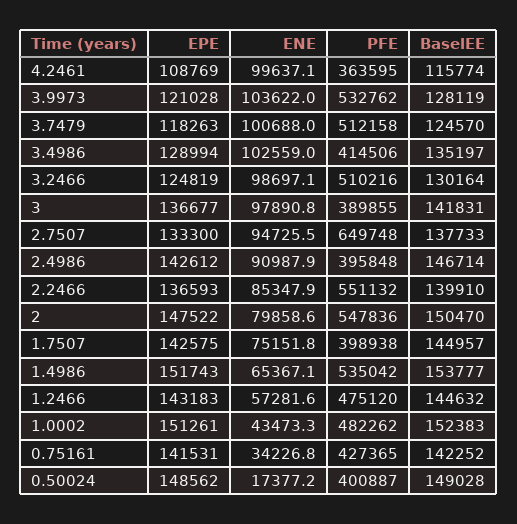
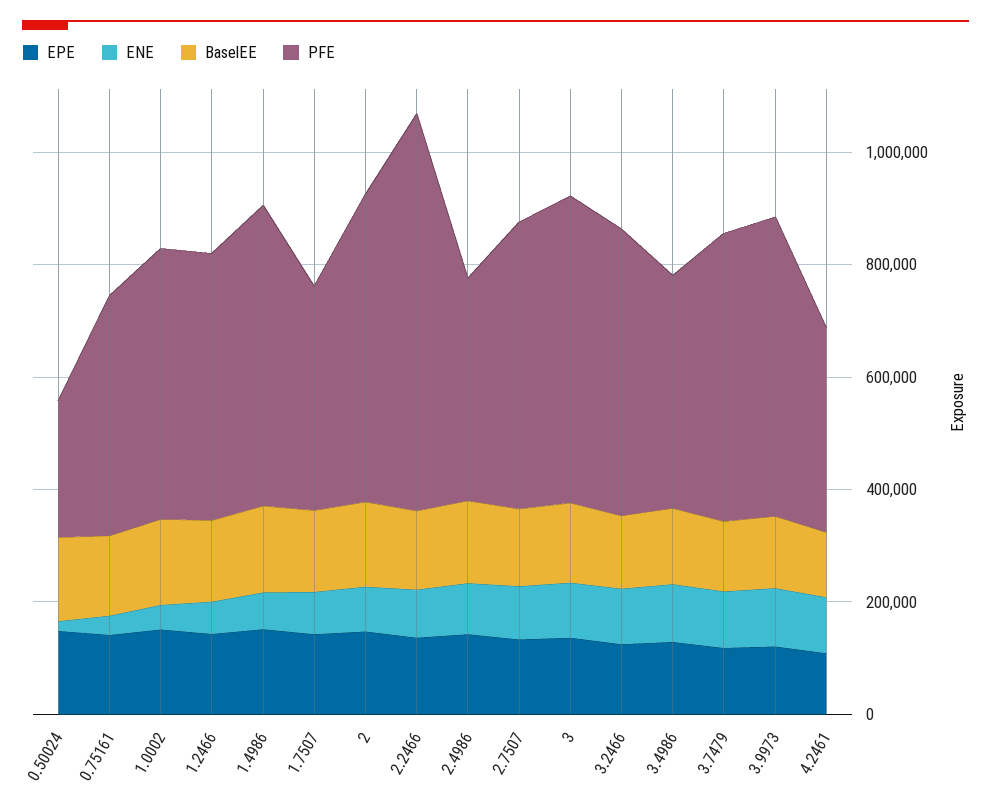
PFE, 3: 389855 -> 550000
PFE, 2.7507: 649748 -> 500000
PFE, 2.2466: 551132 -> 700000
PFE, 0.50024: 400887 -> 250000

